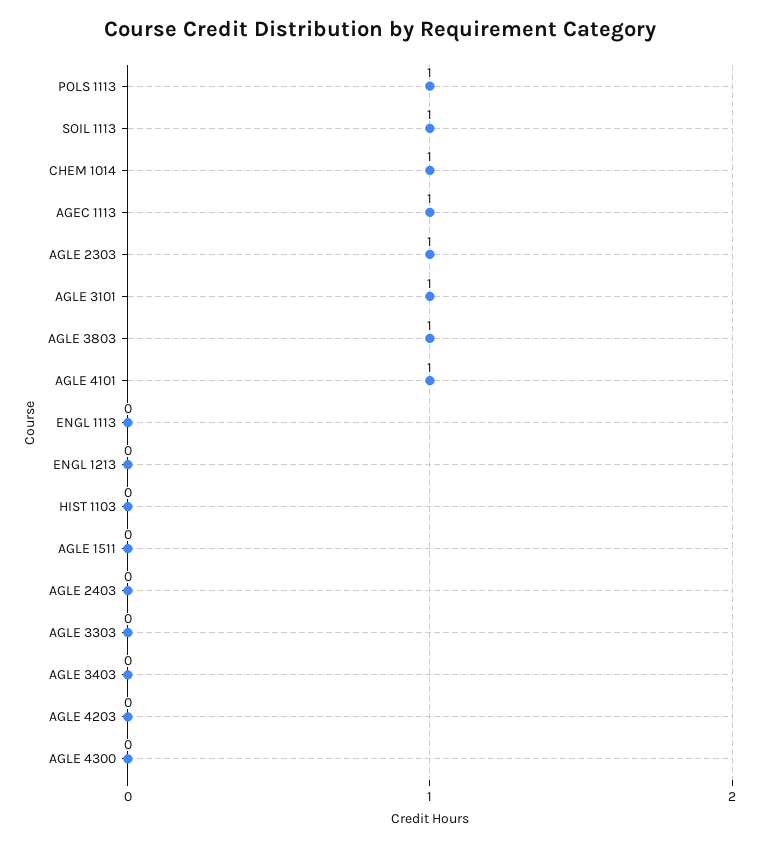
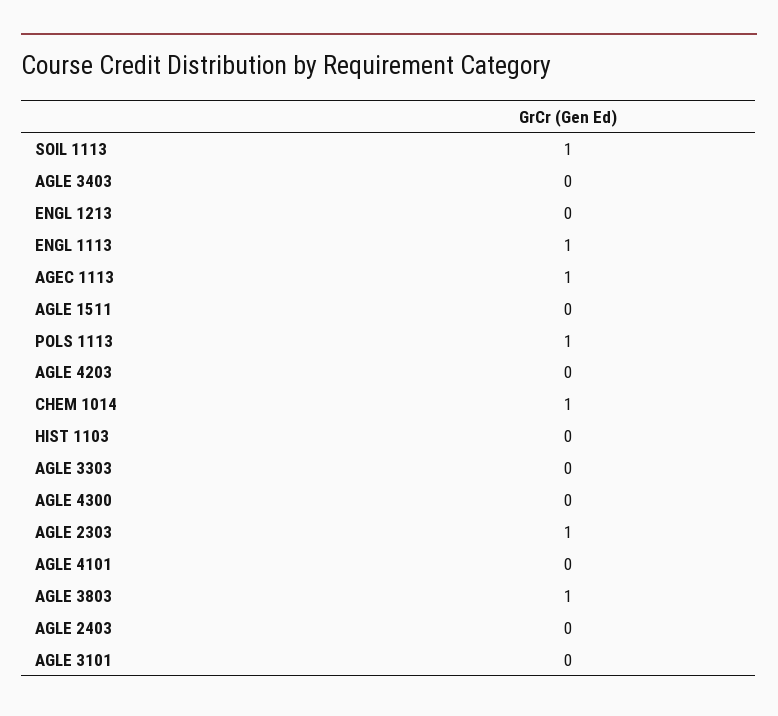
AGLE 3101: 1 -> 0
AGLE 4101: 1 -> 0
ENGL 1113: 0 -> 1

